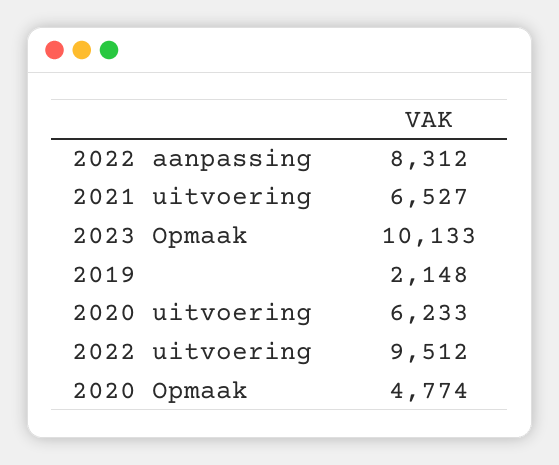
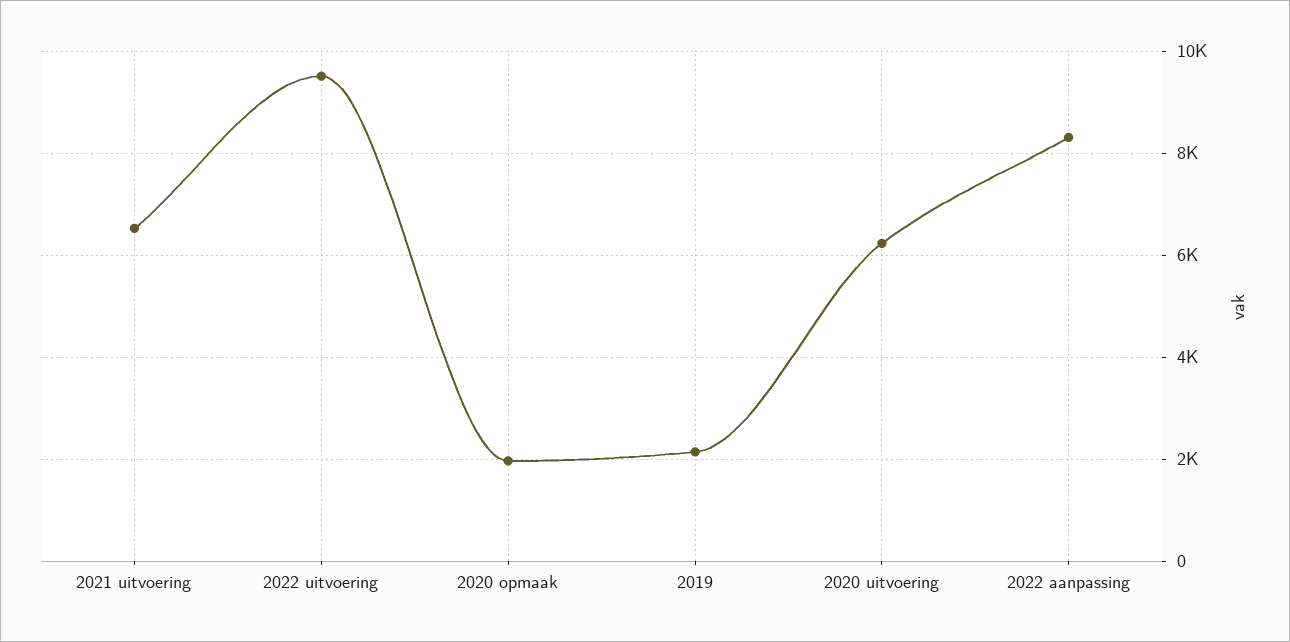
2023 Opmaak: 10133 -> none
2020 Opmaak: 4774 -> 2000

